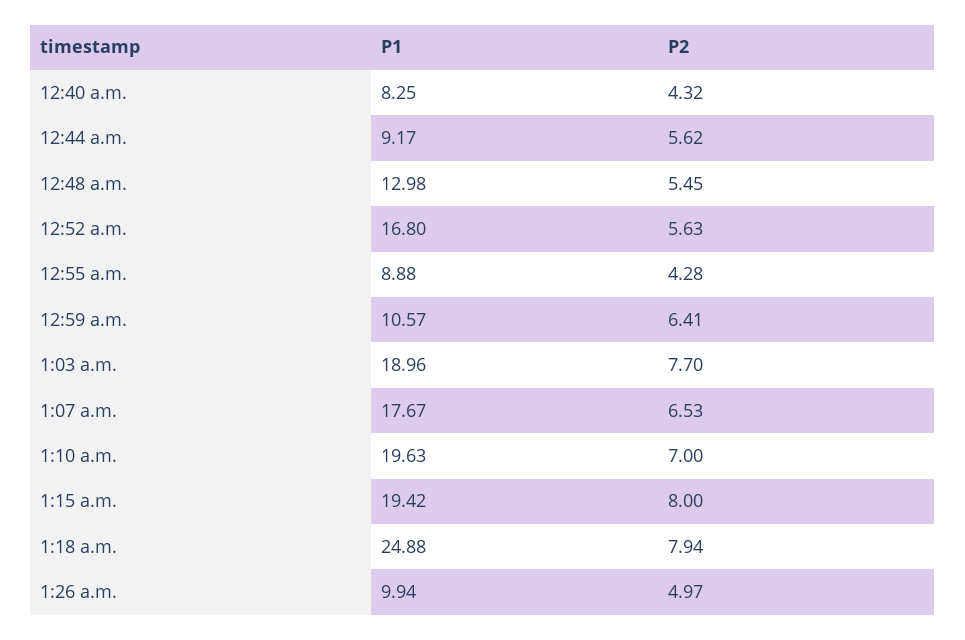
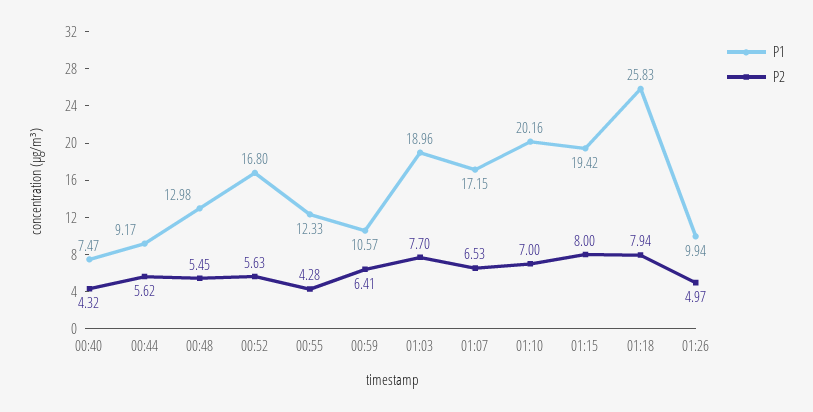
P1, 12:40 a.m.: 8.25 -> 7.47
P1, 12:55 a.m.: 8.88 -> 12.33
P1, 1:07 a.m.: 17.67 -> 17.15
P1, 1:10 a.m.: 19.63 -> 20.16
P1, 1:18 a.m.: 24.88 -> 25.83

